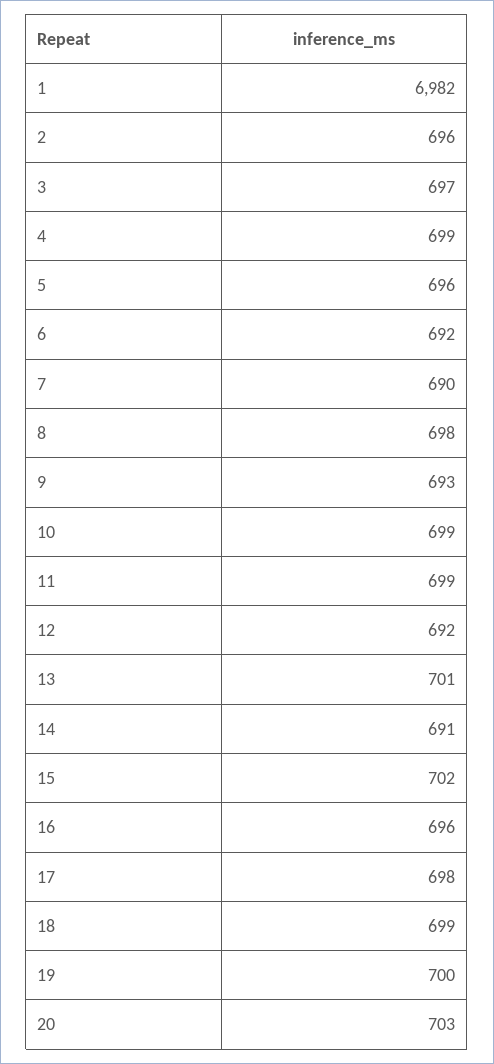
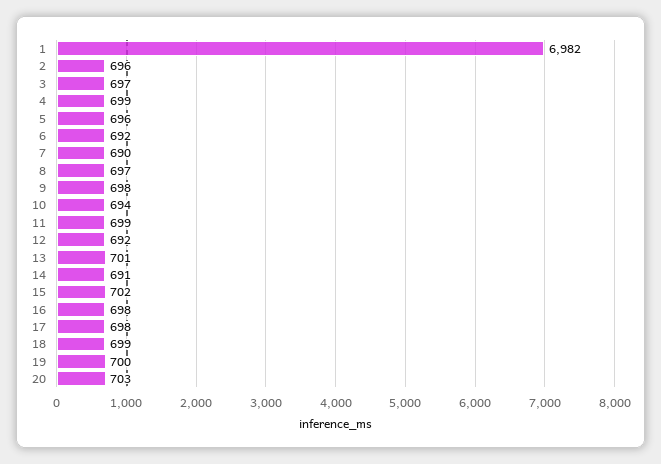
8: 698 -> 697
9: 693 -> 698
10: 699 -> 694
16: 696 -> 698

